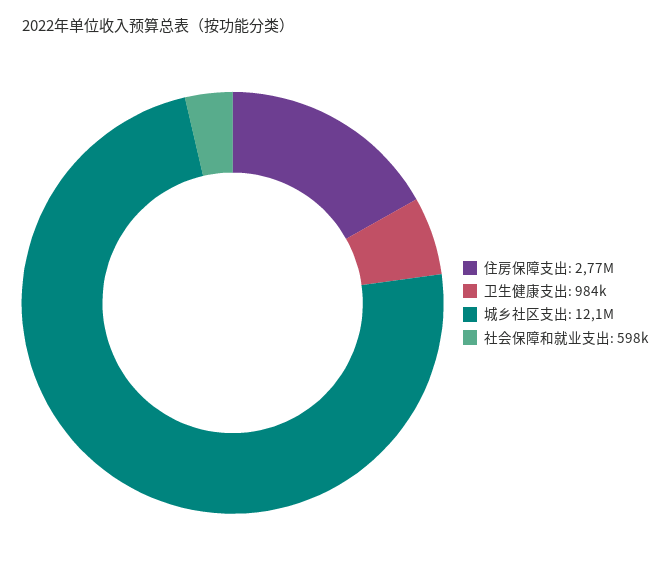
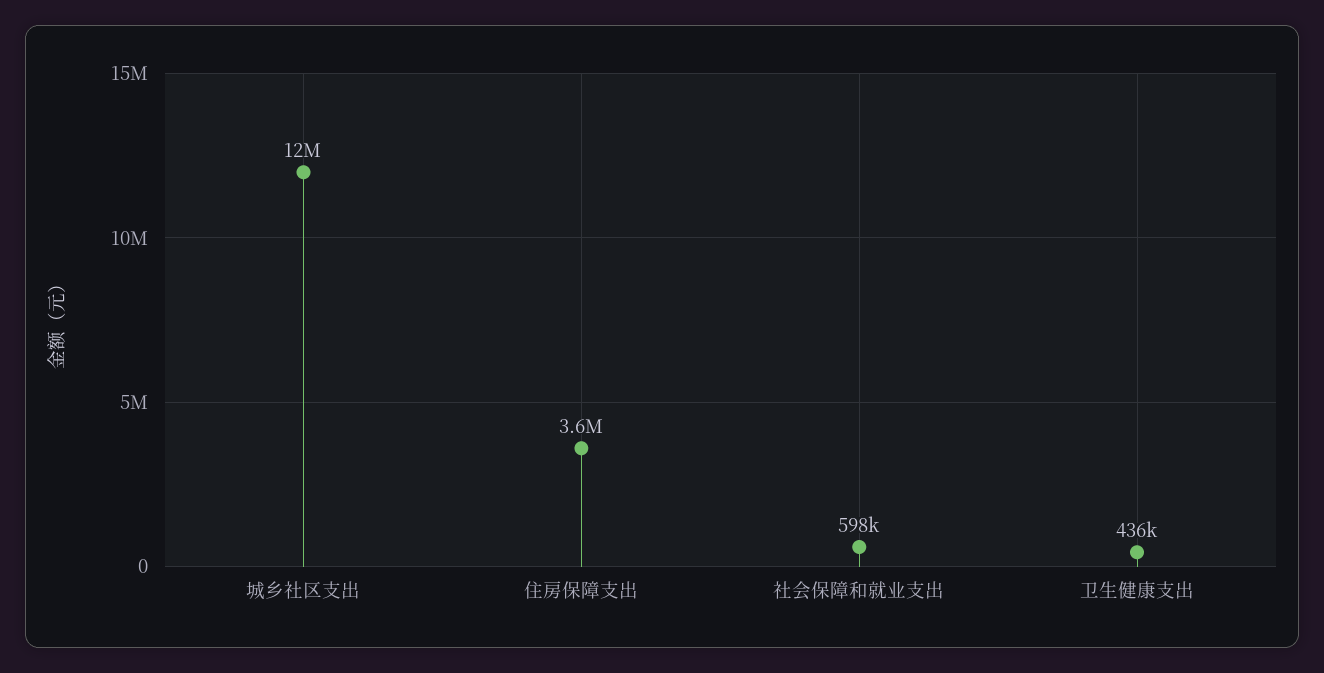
住房保障支出: 2770000 -> 3600000
卫生健康支出: 984000 -> 436000

